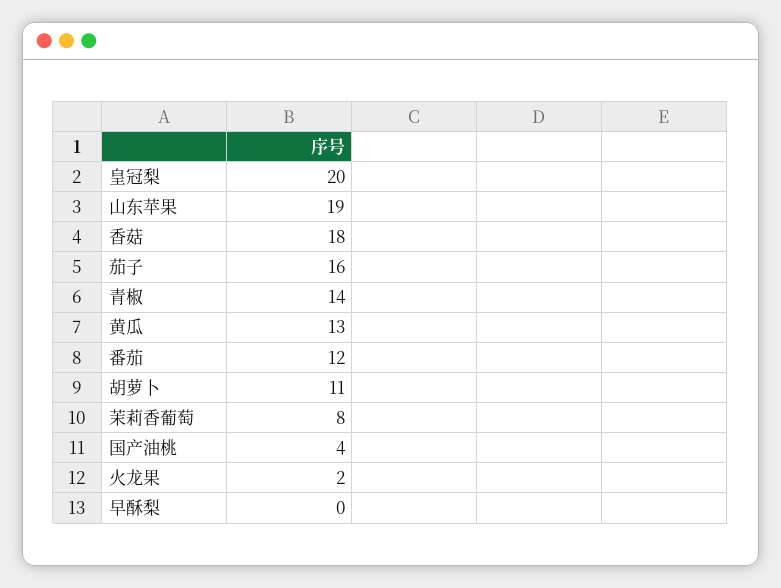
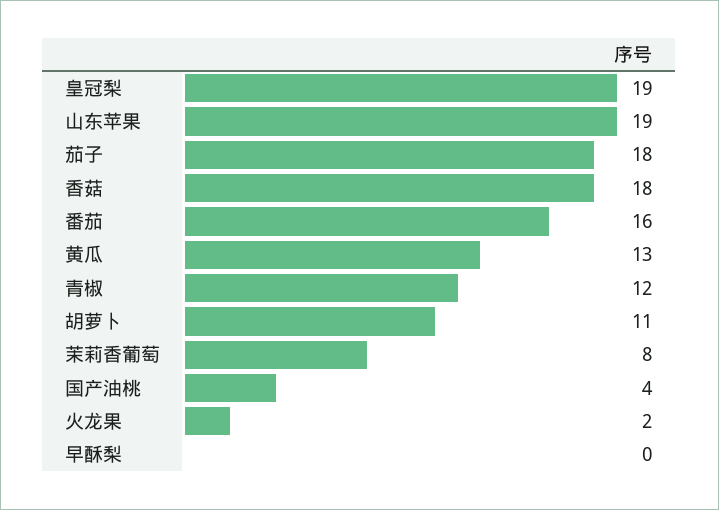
皇冠梨: 20 -> 19
茄子: 16 -> 18
青椒: 14 -> 12
番茄: 12 -> 16

